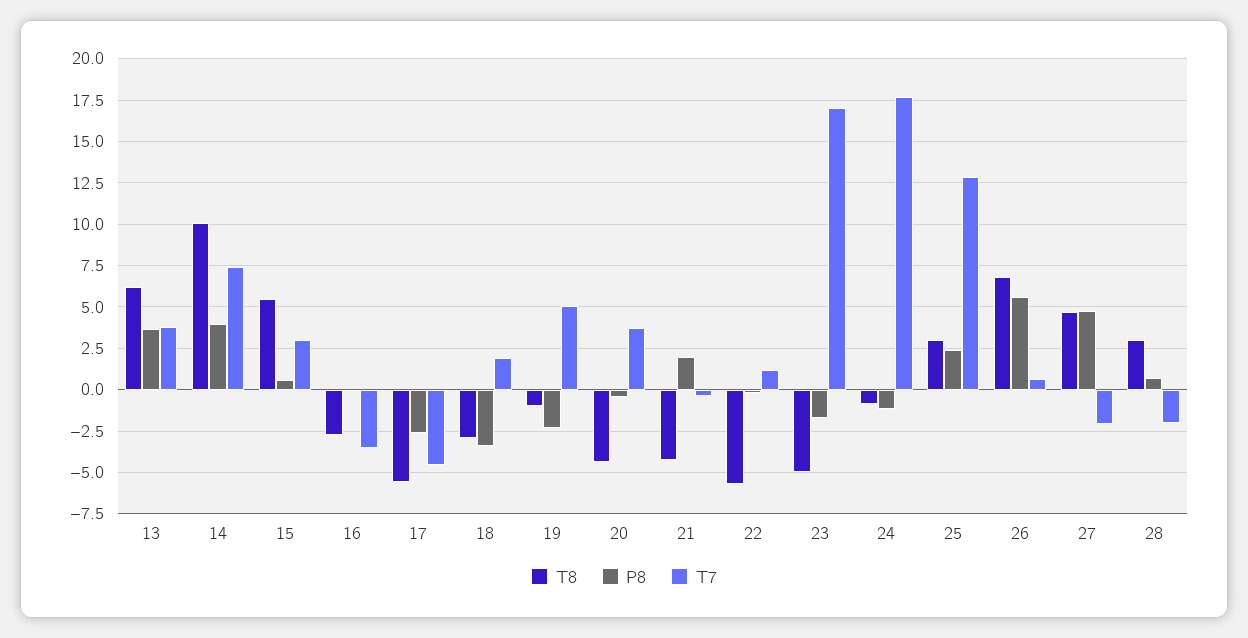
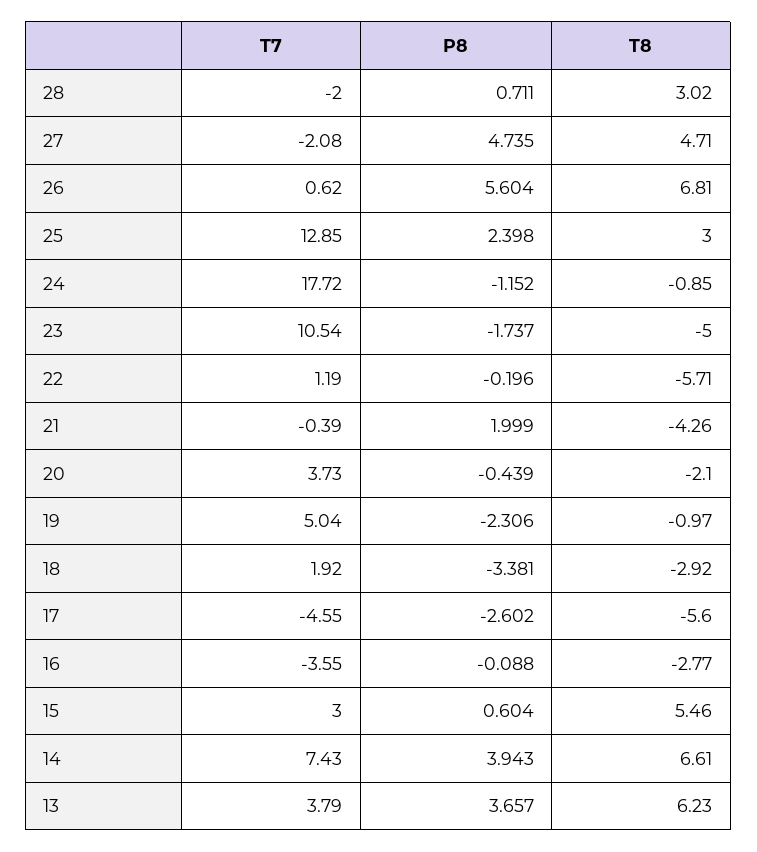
T8, 14: 10 -> 6.61
T8, 20: -4.5 -> -2.1
T7, 23: 17 -> 10.54

